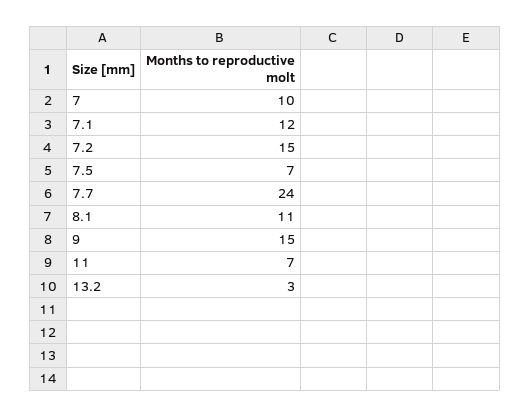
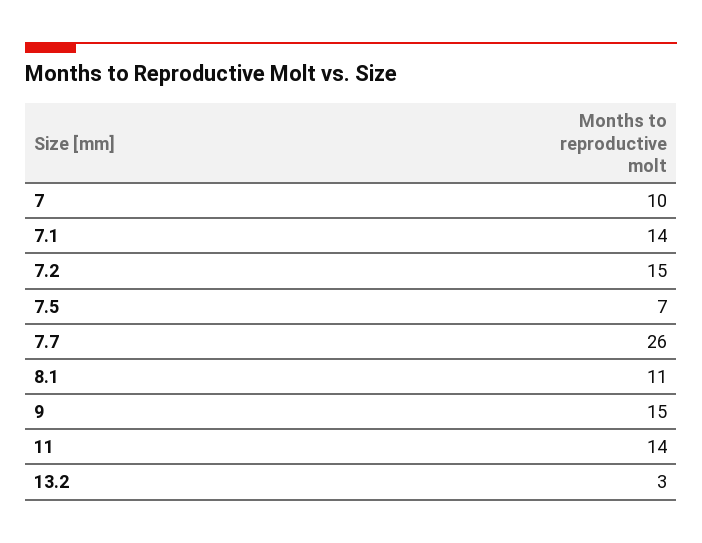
7.1: 12 -> 14
7.7: 24 -> 26
11: 7 -> 14

